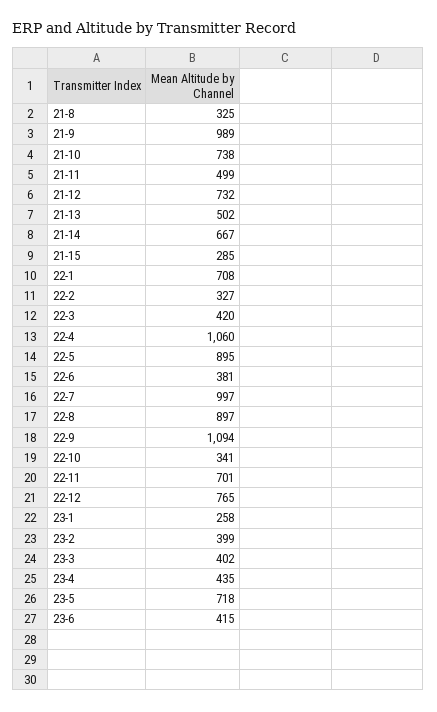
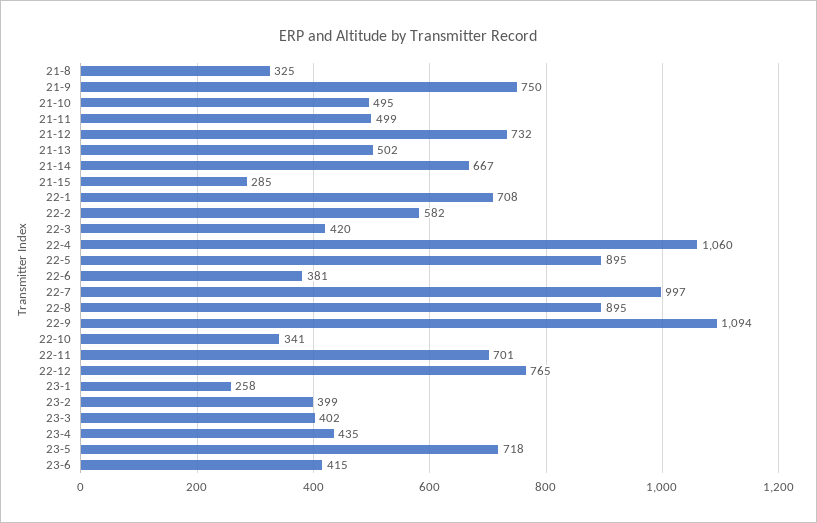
21-9: 989 -> 750
21-10: 738 -> 495
22-2: 327 -> 582
22-8: 897 -> 895

